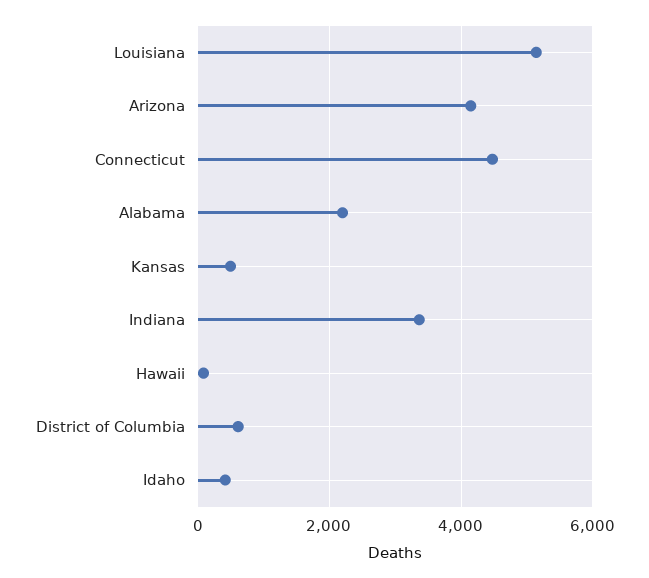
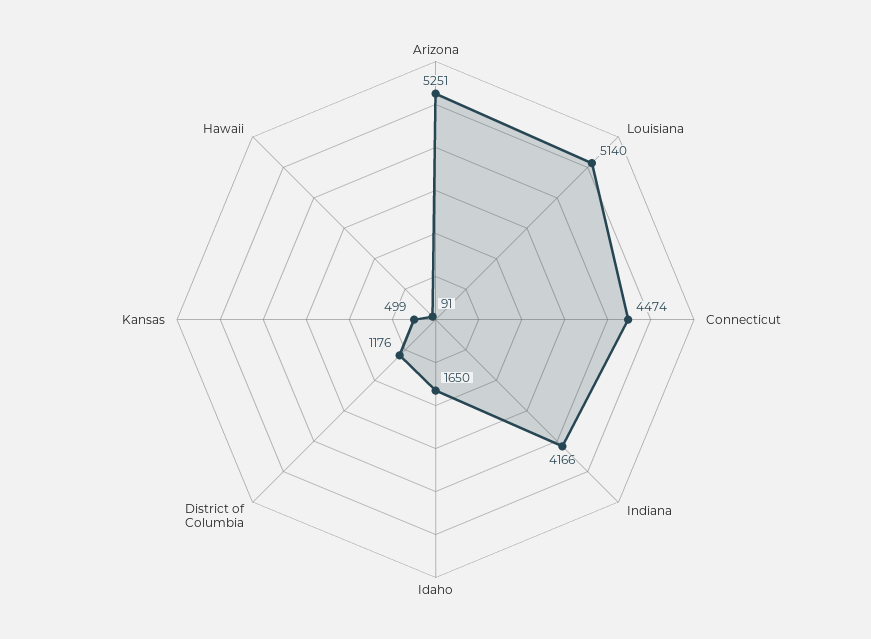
Arizona: 4200 -> 5251
Alabama: 2200 -> none
Indiana: 3400 -> 4166
District of Columbia: 600 -> 1176
Idaho: 400 -> 1650

